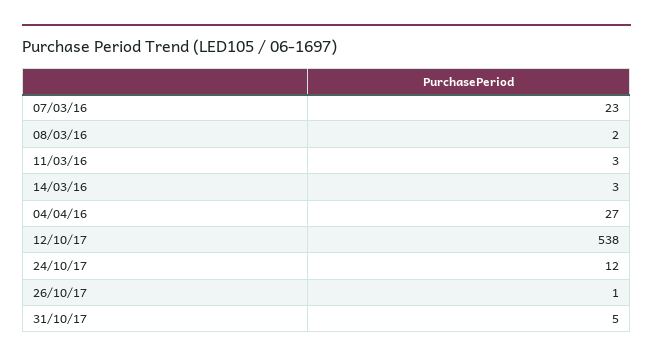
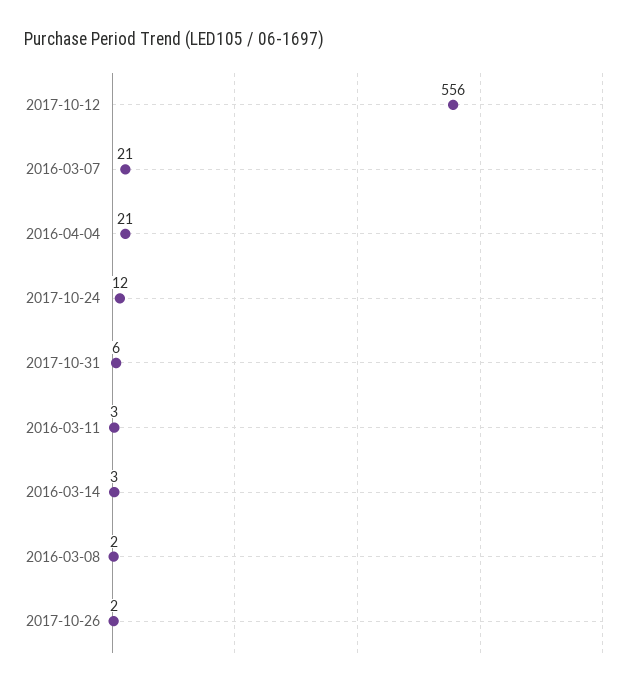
07/03/16: 23 -> 21
04/04/16: 27 -> 21
12/10/17: 538 -> 556
26/10/17: 1 -> 2
31/10/17: 5 -> 6

